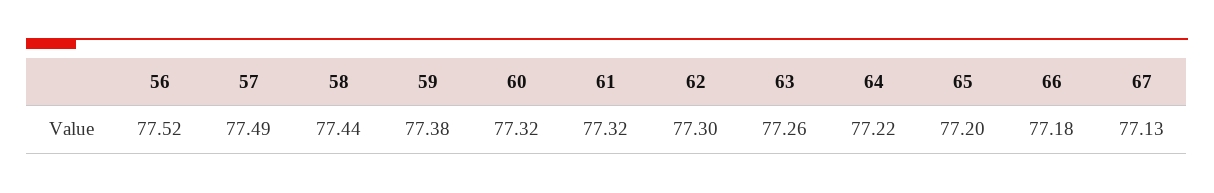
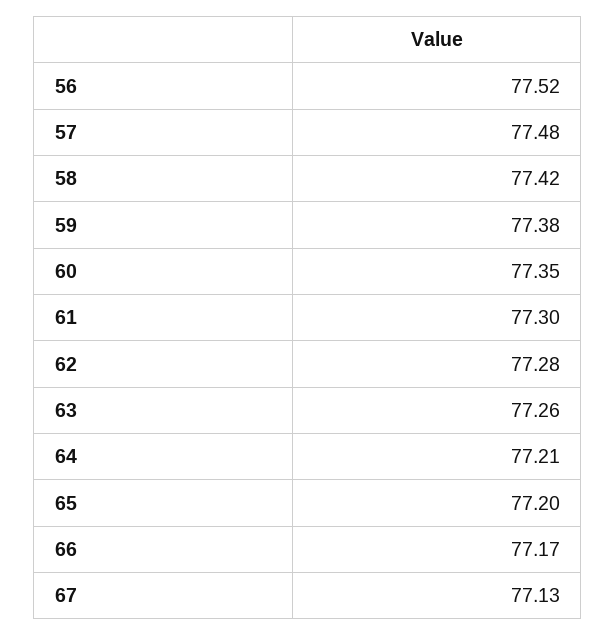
57: 77.49 -> 77.48
58: 77.44 -> 77.42
60: 77.32 -> 77.35
61: 77.32 -> 77.3
62: 77.3 -> 77.28
64: 77.22 -> 77.21
66: 77.18 -> 77.17

